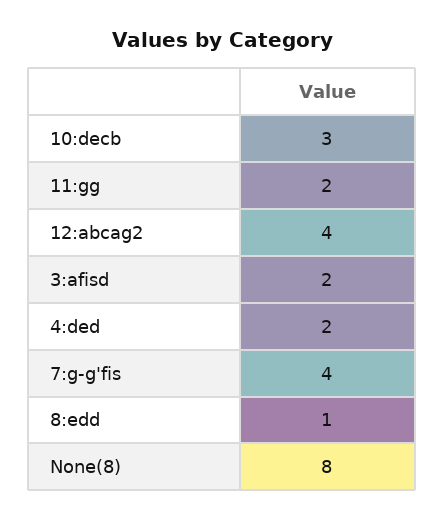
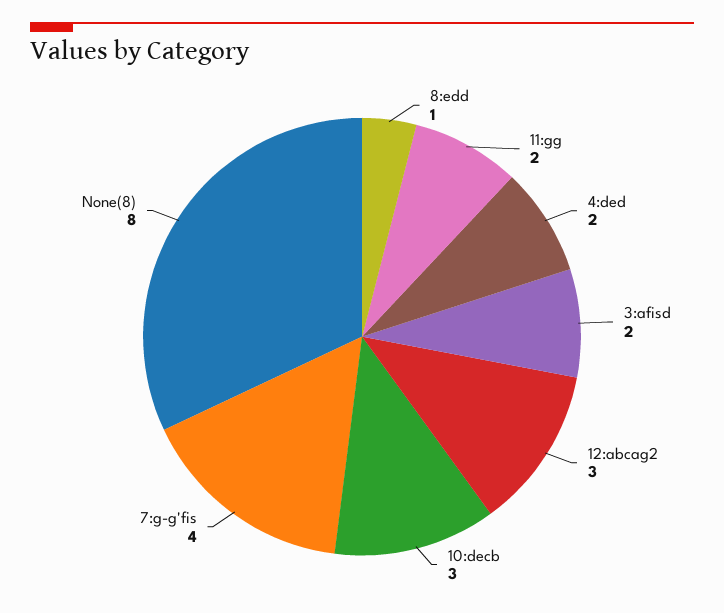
12:abcag2: 4 -> 3

